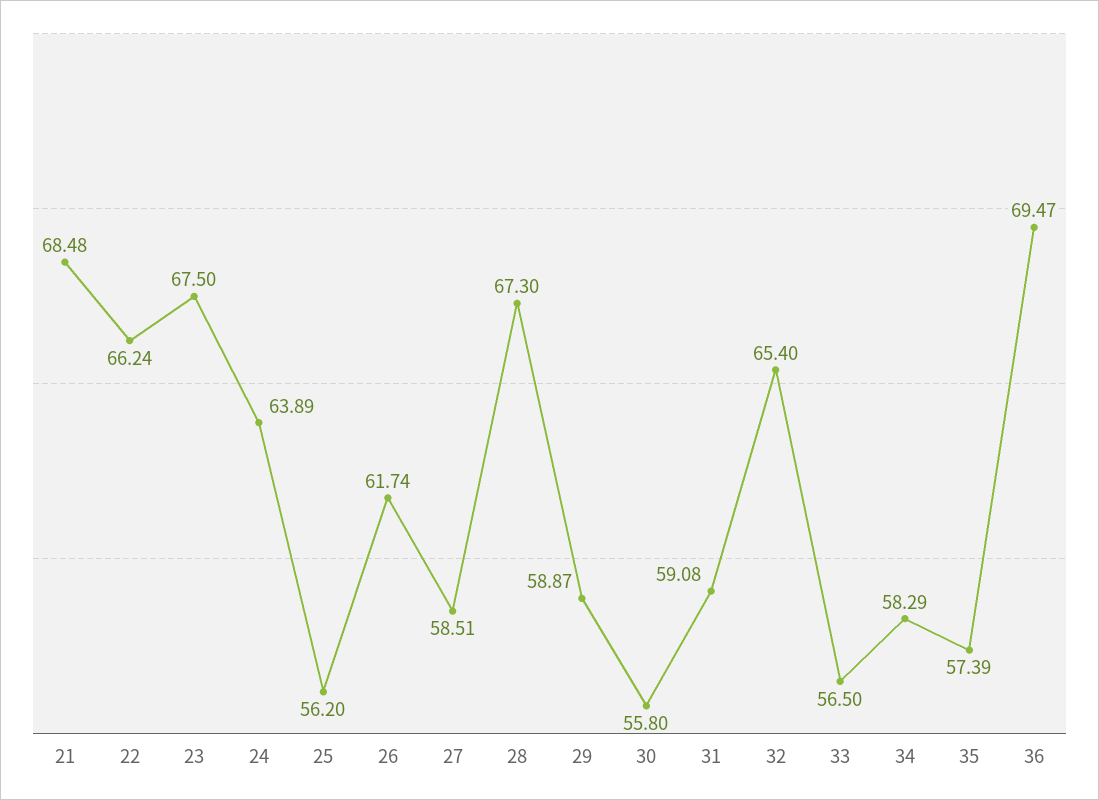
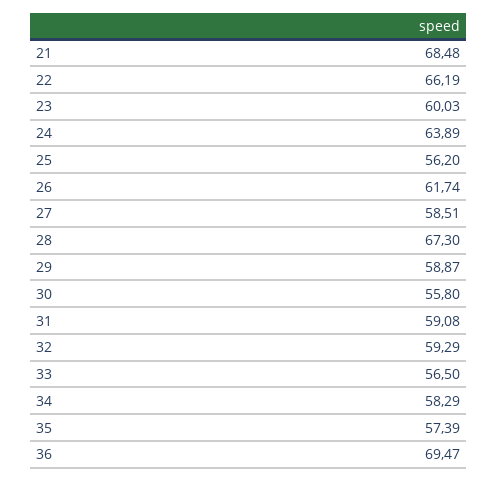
22: 66.24 -> 66.19
23: 67.5 -> 60.03
32: 65.4 -> 59.29

